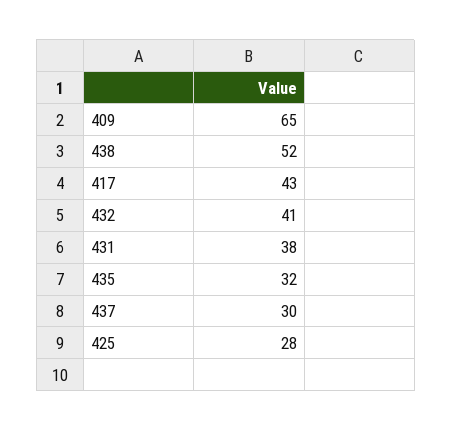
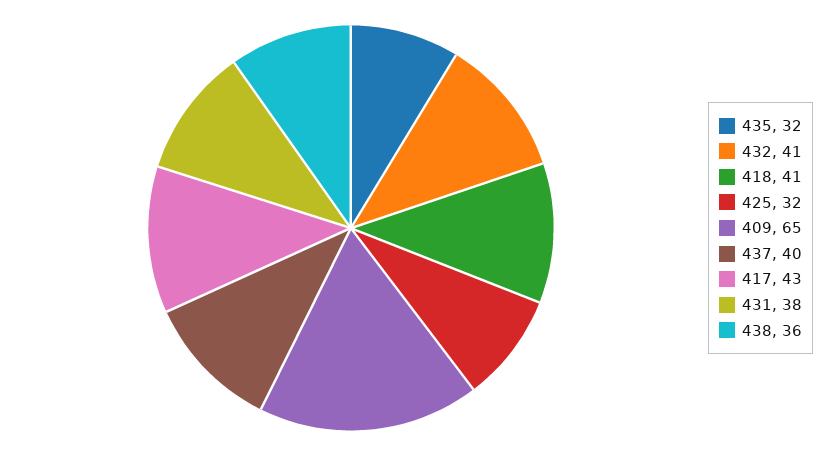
438: 52 -> 36
437: 30 -> 40
425: 28 -> 32
418: none -> 41

